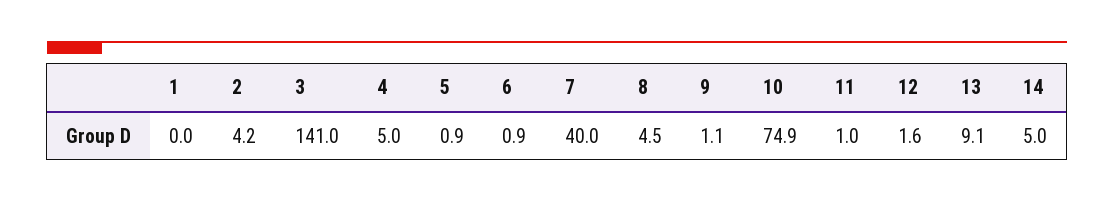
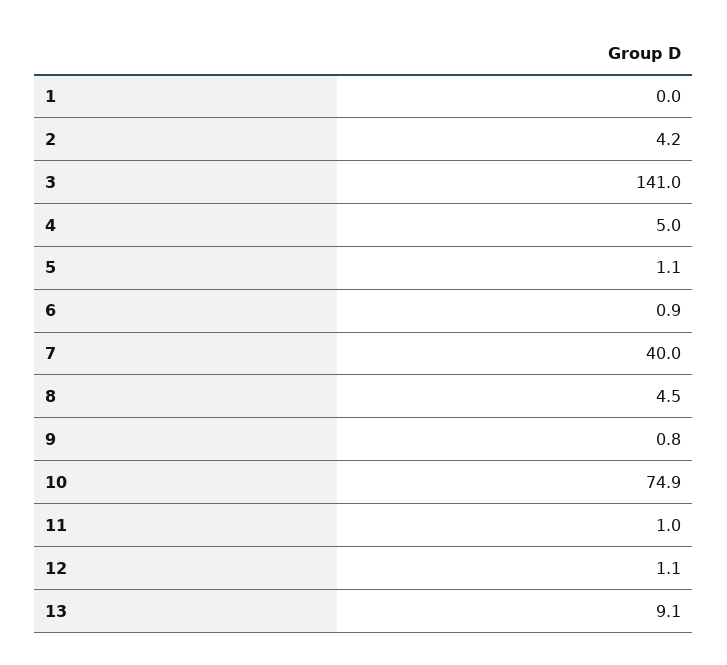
5: 0.9 -> 1.1
9: 1.1 -> 0.8
12: 1.6 -> 1.1
14: 5 -> none

